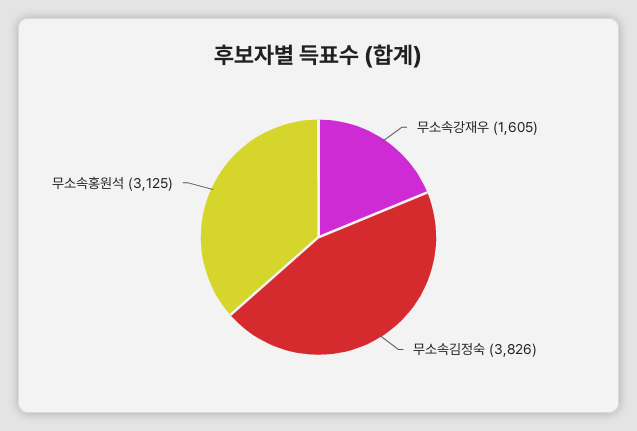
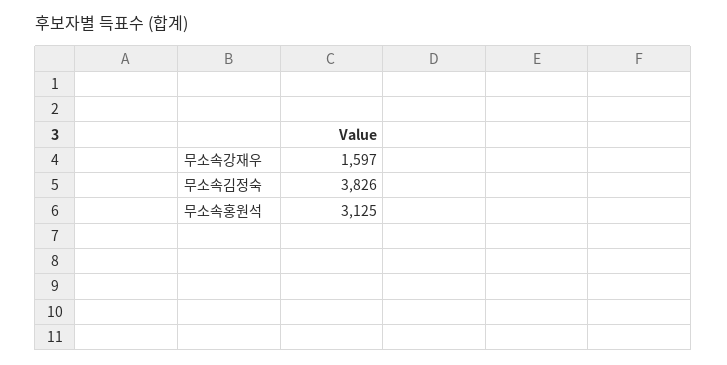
무소속강재우: 1605 -> 1597

